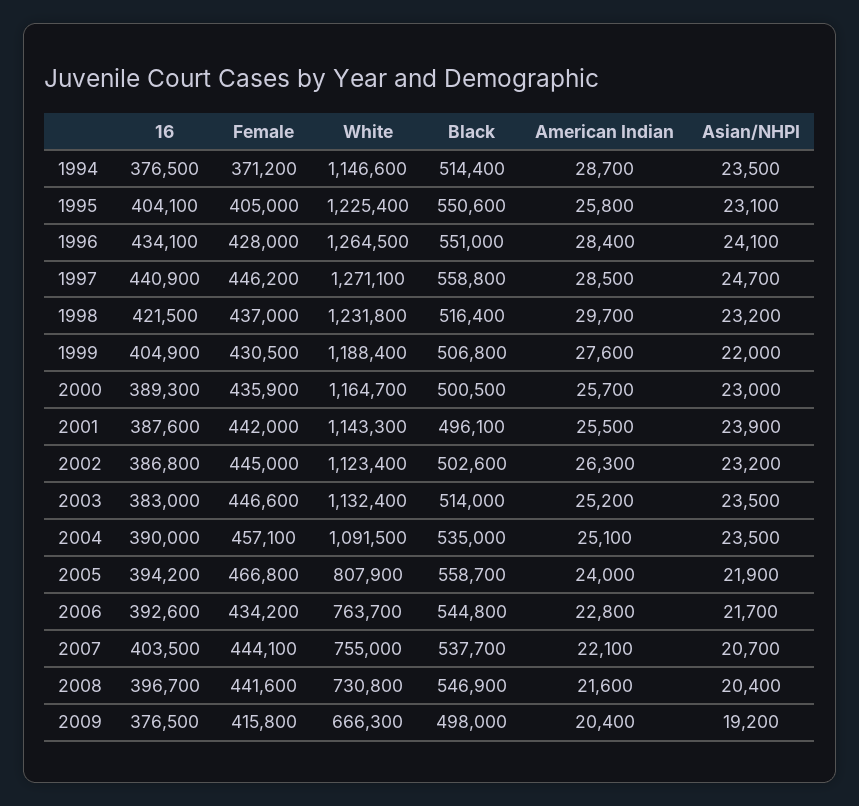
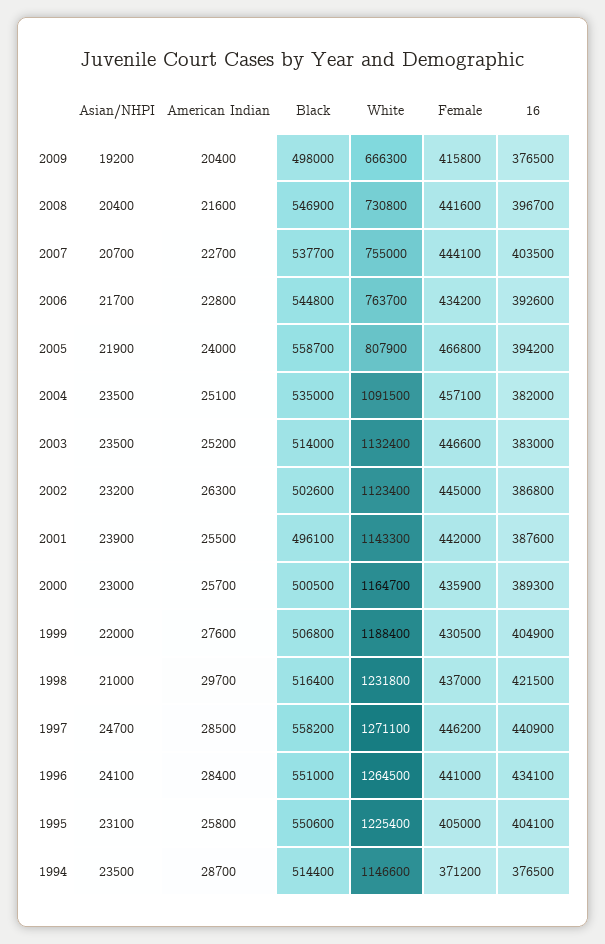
Female, 1996: 428000 -> 441000
Black, 1997: 558800 -> 558200
Asian/NHPI, 1998: 23200 -> 21000
16, 2004: 390000 -> 382000
American Indian, 2007: 22100 -> 22700

